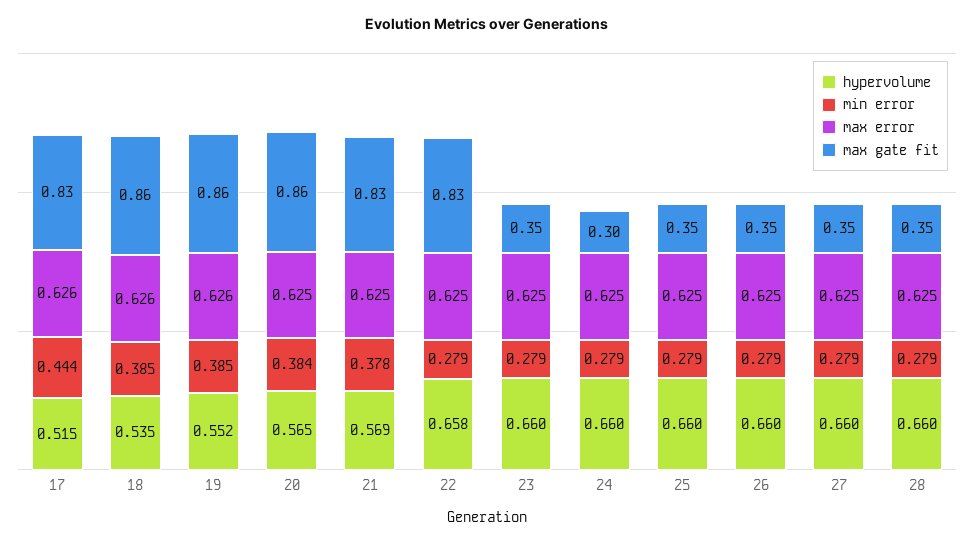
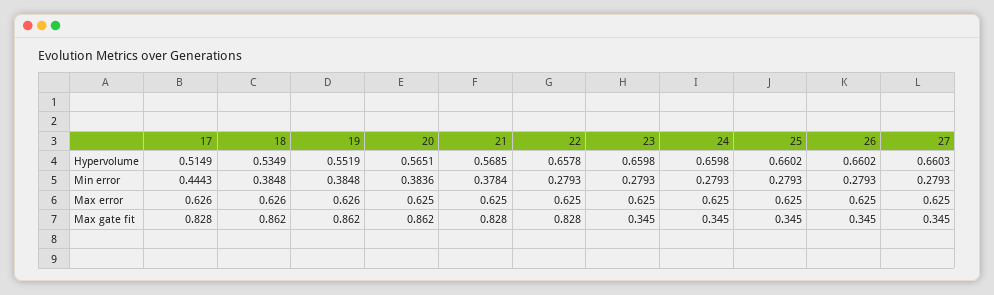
max gate fit, 24: 0.3 -> 0.345
hypervolume, 28: 0.66 -> none
min error, 28: 0.279 -> none
max error, 28: 0.625 -> none
max gate fit, 28: 0.35 -> none

